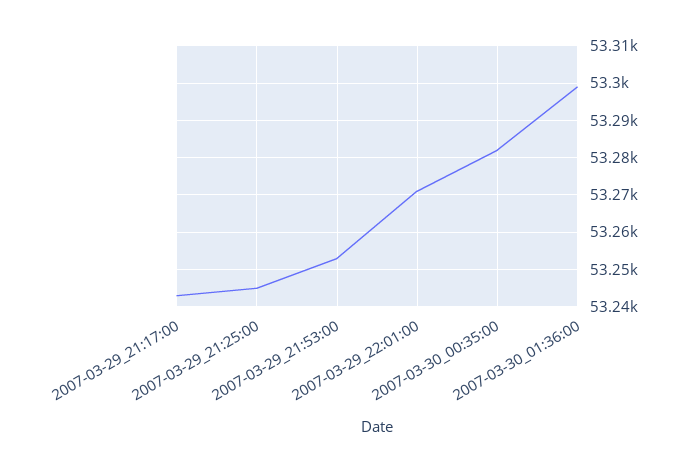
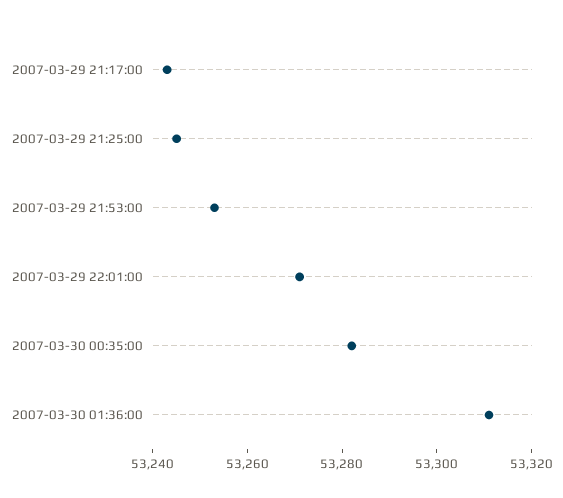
2007-03-30_01:36:00: 53300 -> 53310

